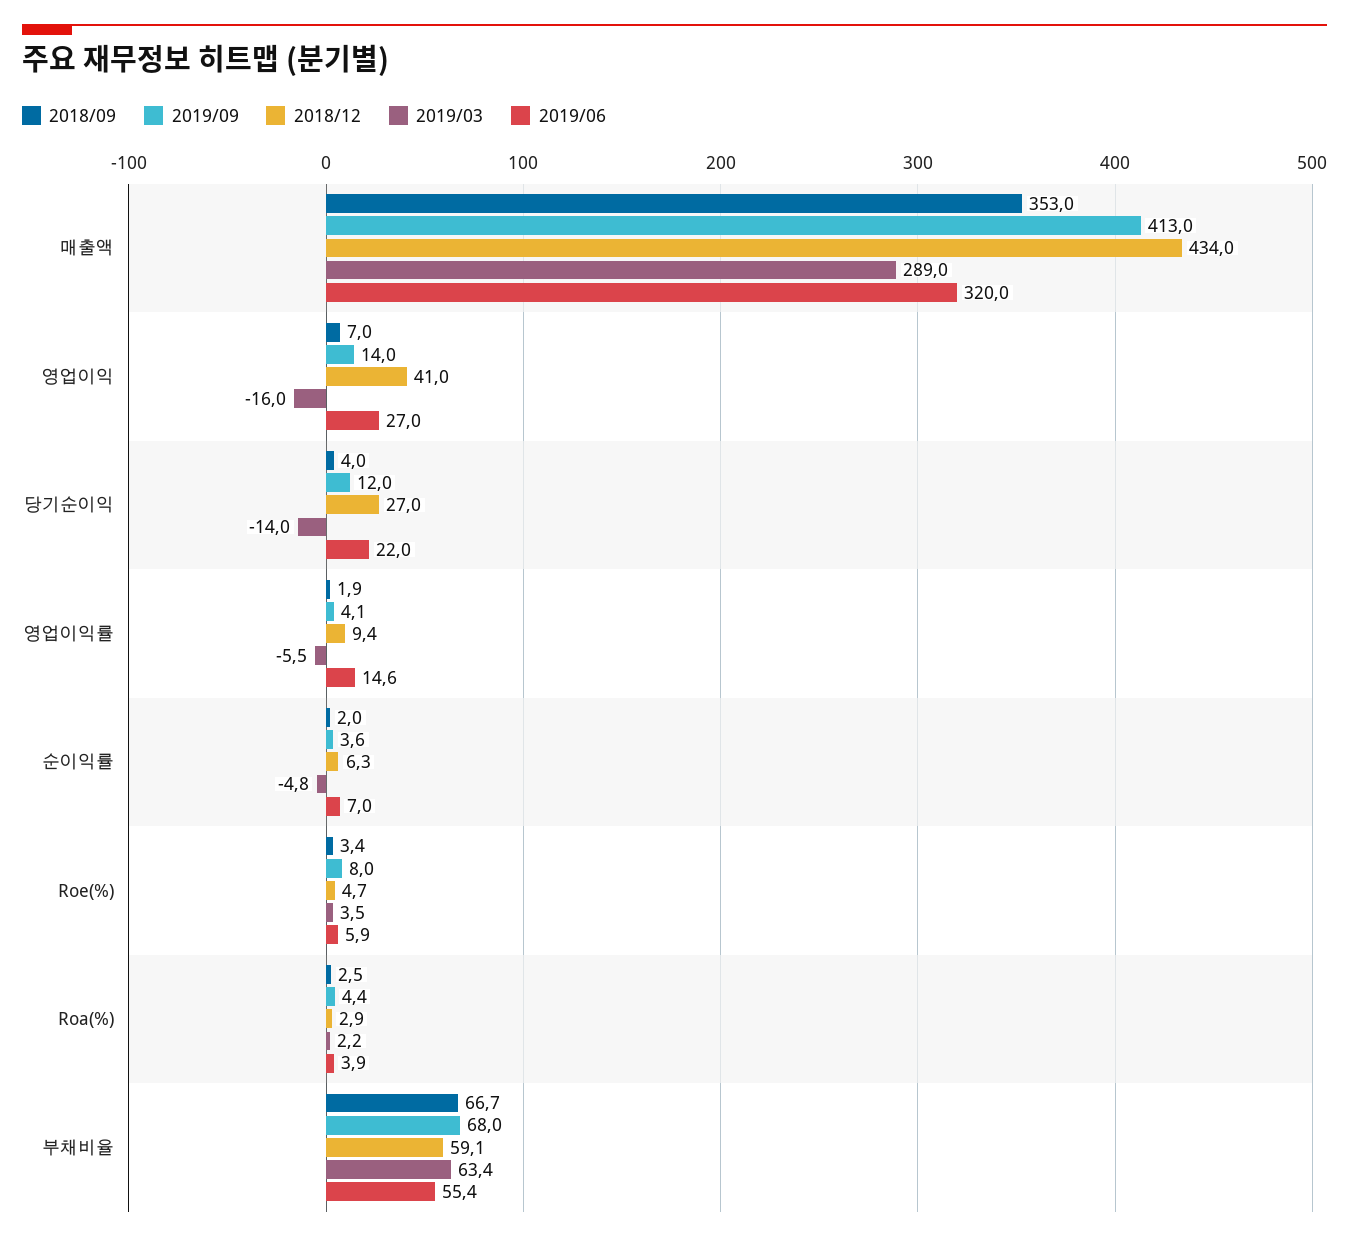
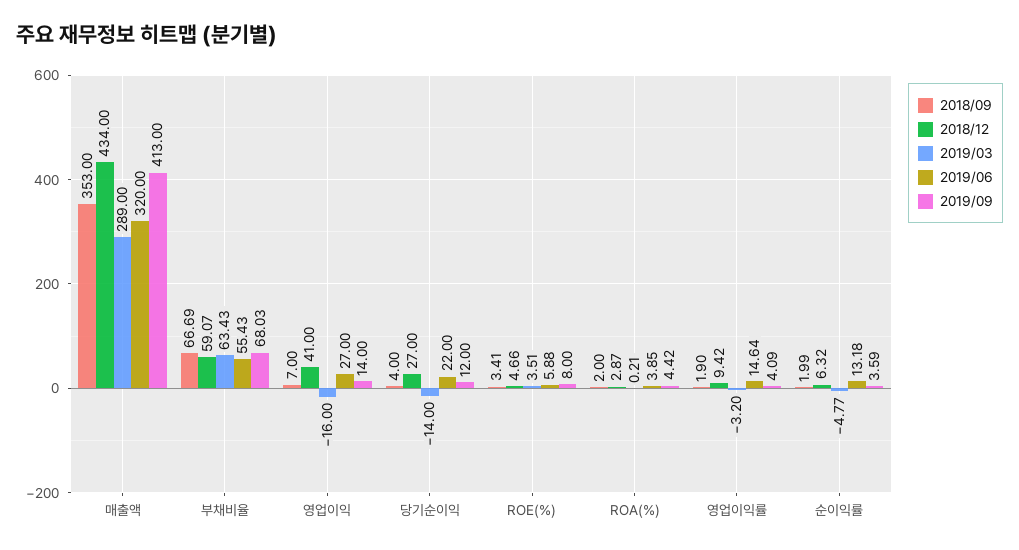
2019/03, 영업이익률: -5.5 -> -3.2
2019/06, 순이익률: 7 -> 13.18
2018/09, Roa(%): 2.5 -> 2
2019/03, Roa(%): 2.2 -> 0.21

